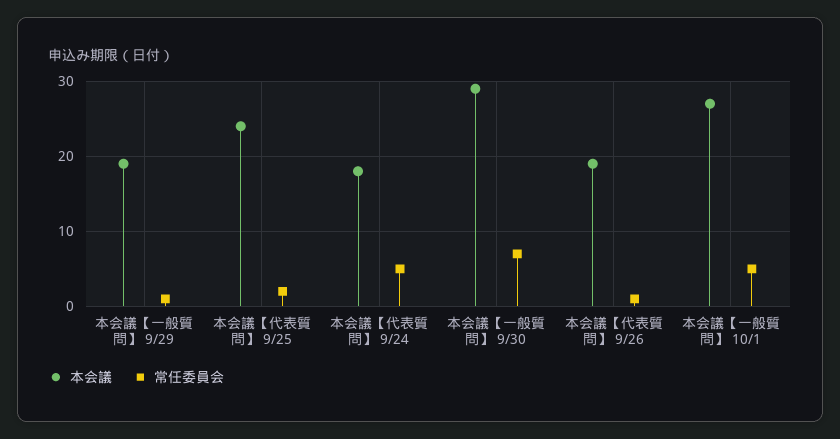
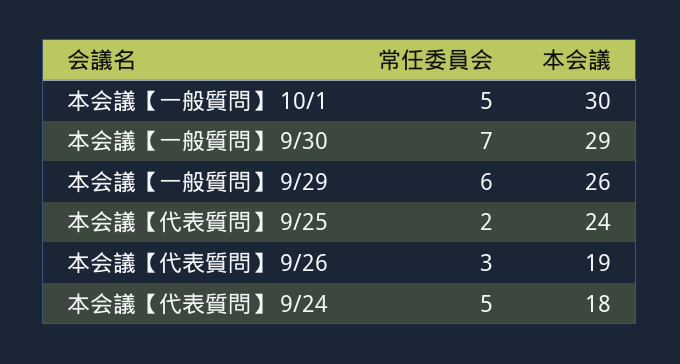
本会議, 本会議【一般質問】 9/29: 19 -> 26
常任委員会, 本会議【一般質問】 9/29: 1 -> 6
常任委員会, 本会議【代表質問】 9/26: 1 -> 3
本会議, 本会議【一般質問】 10/1: 27 -> 30

